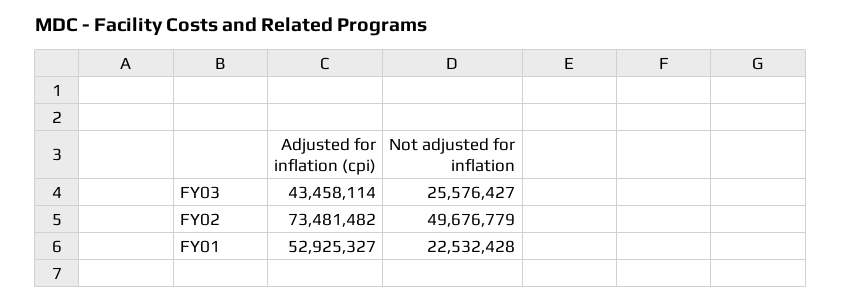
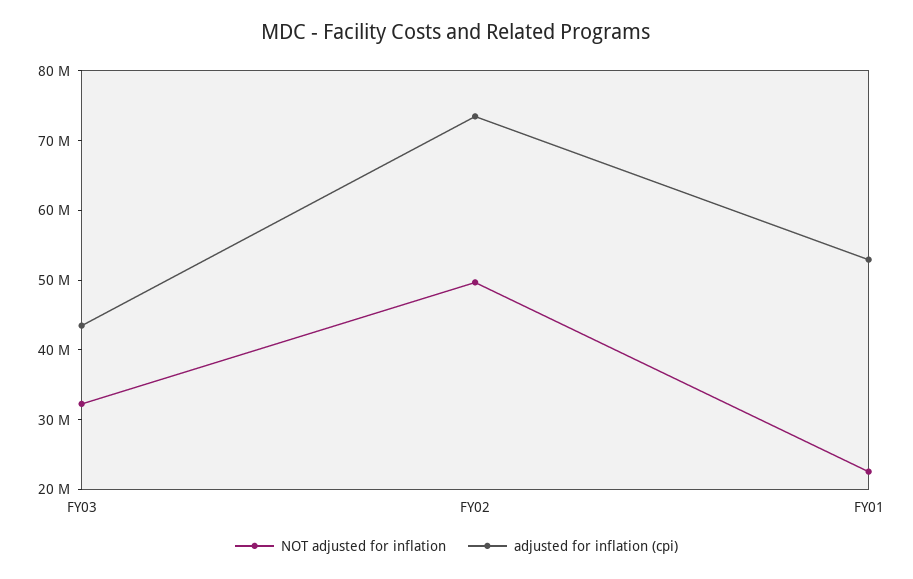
Not adjusted for inflation, FY03: 25576427 -> 32000000

